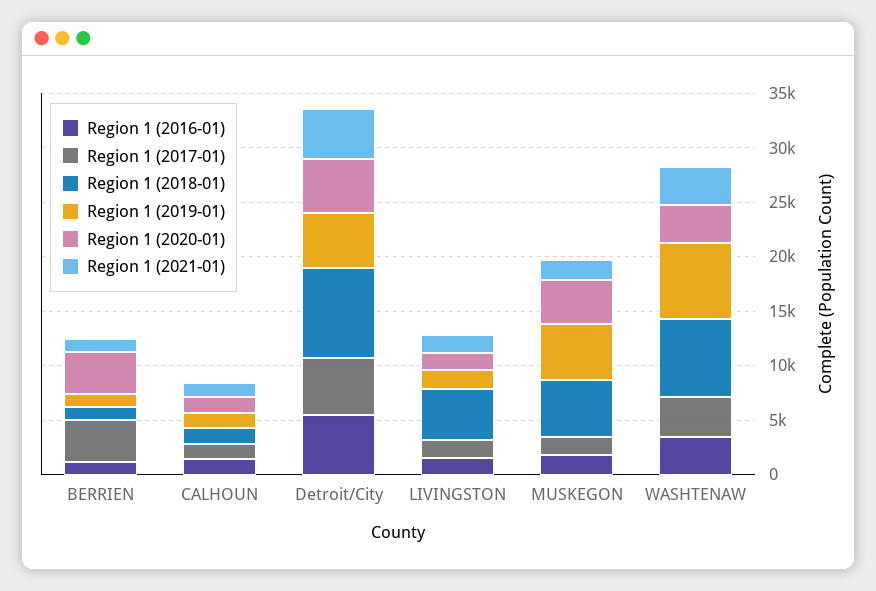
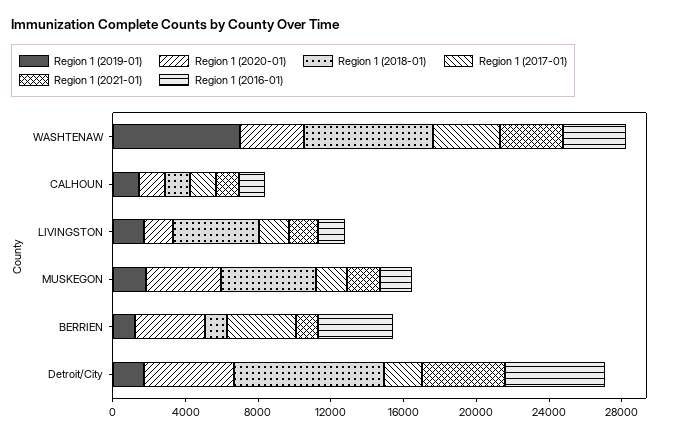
Region 1 (2016-01), BERRIEN: 1000 -> 4000
Region 1 (2017-01), Detroit/City: 5000 -> 2000
Region 1 (2019-01), Detroit/City: 5000 -> 2000
Region 1 (2019-01), MUSKEGON: 5000 -> 2000

